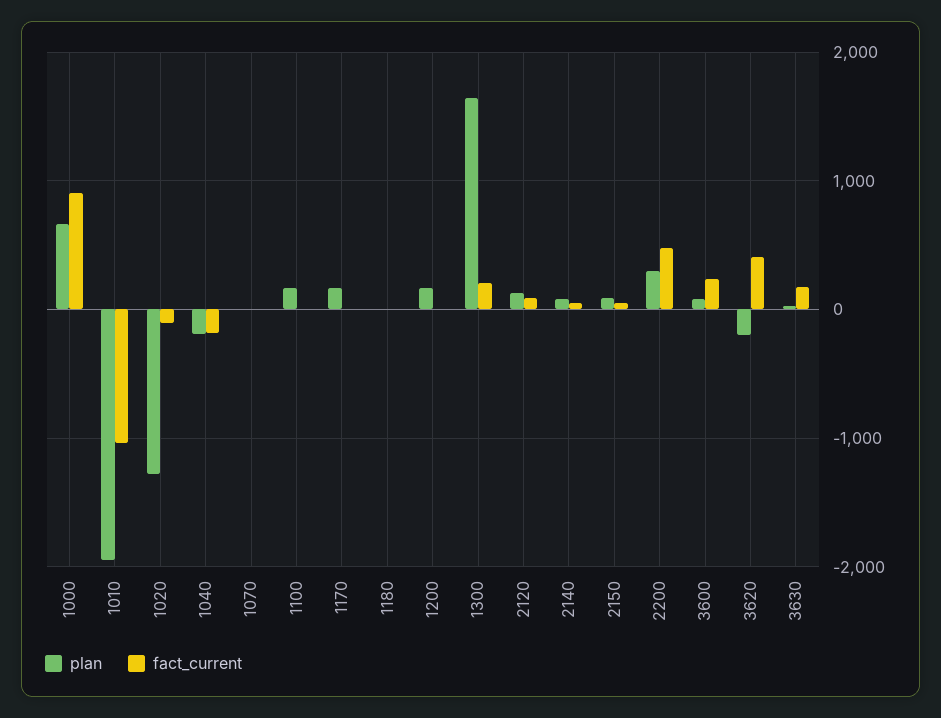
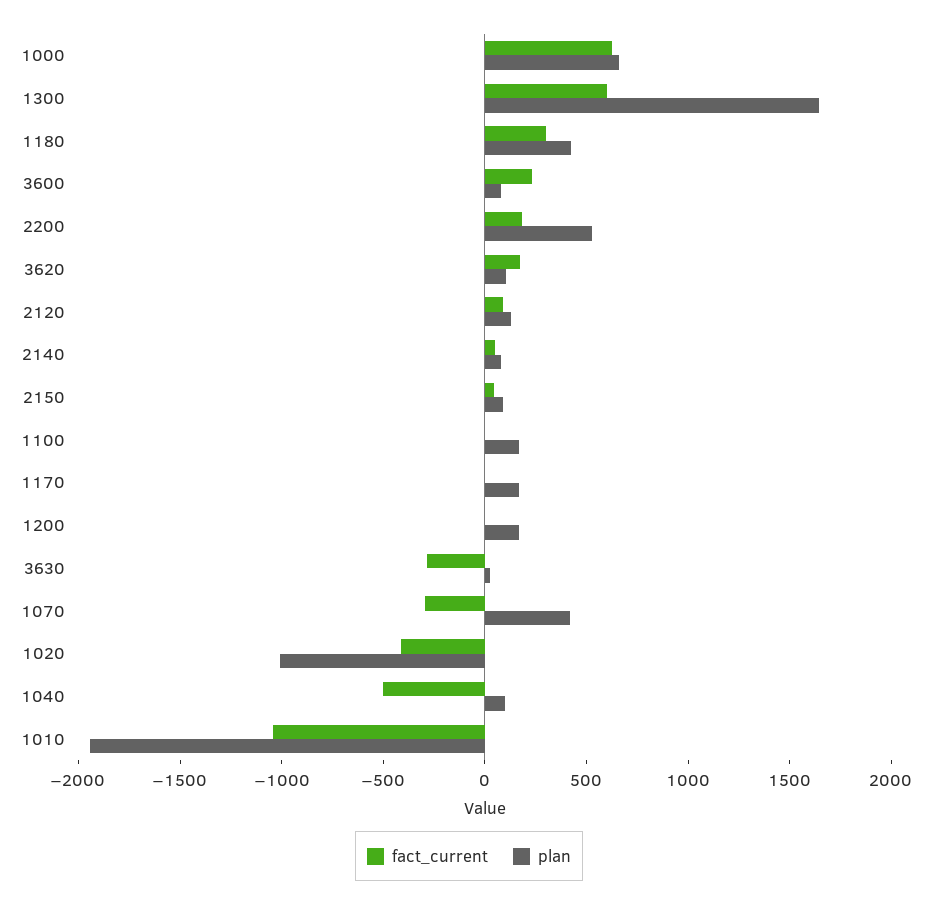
fact_current, 1000: 900 -> 600
plan, 1020: -1300 -> -1000
fact_current, 1020: -100 -> -400
plan, 1040: -200 -> 100
fact_current, 1040: -200 -> -500
plan, 1070: 0 -> 400
fact_current, 1070: 0 -> -300
plan, 1180: 0 -> 400
fact_current, 1180: 0 -> 300
fact_current, 1300: 200 -> 600
plan, 2200: 300 -> 500
fact_current, 2200: 500 -> 200
plan, 3620: -200 -> 100
fact_current, 3620: 400 -> 200
fact_current, 3630: 200 -> -300

